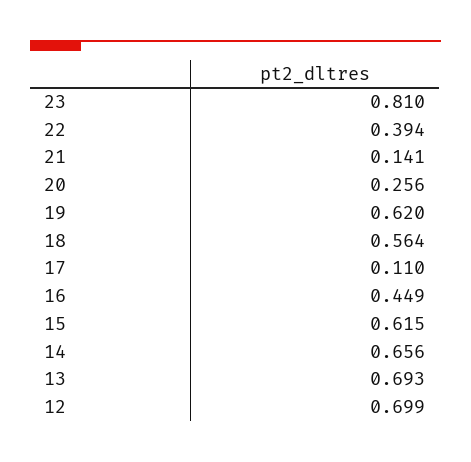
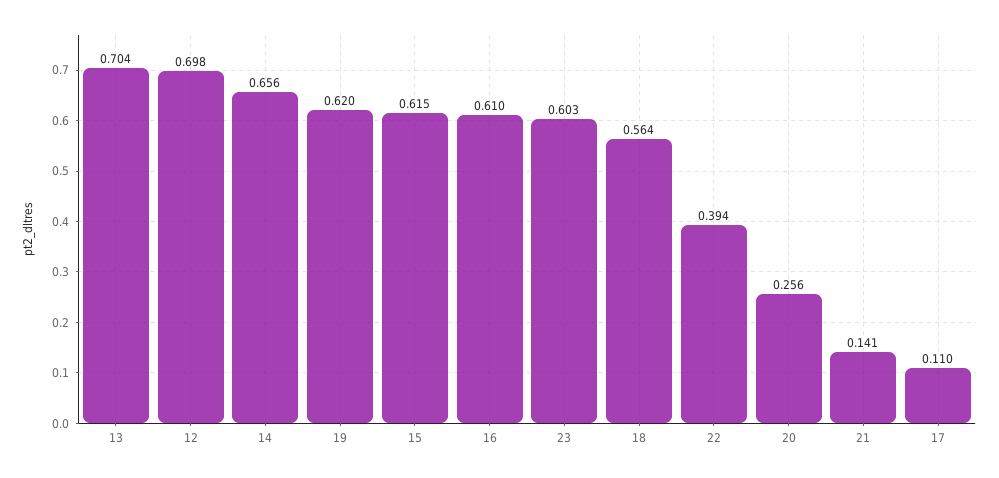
23: 0.81 -> 0.603
16: 0.449 -> 0.61
13: 0.693 -> 0.704
12: 0.699 -> 0.698

